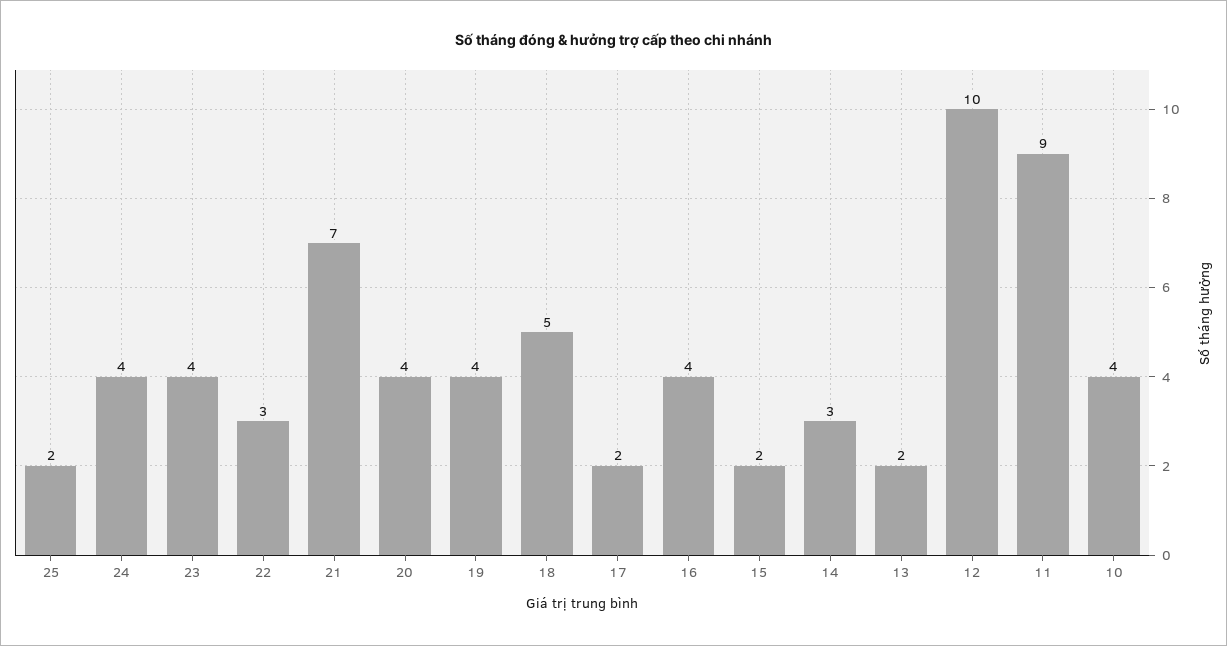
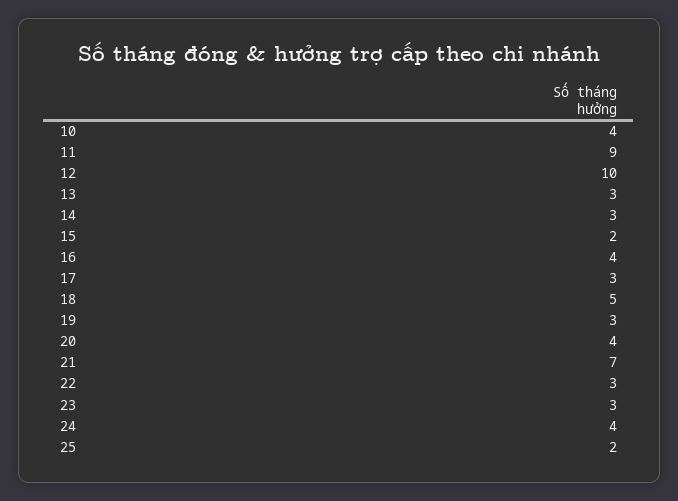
23: 4 -> 3
19: 4 -> 3
17: 2 -> 3
13: 2 -> 3

